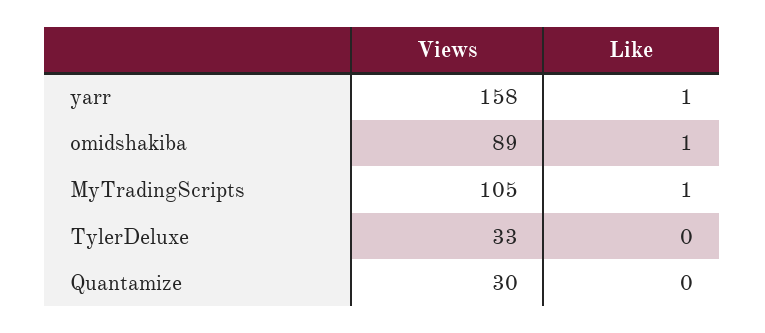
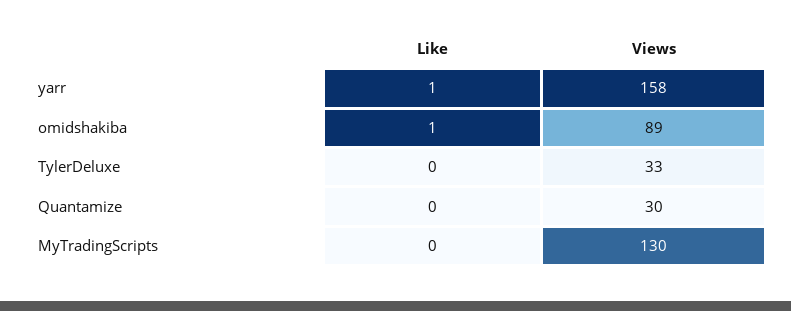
Views, MyTradingScripts: 105 -> 130
Like, MyTradingScripts: 1 -> 0

